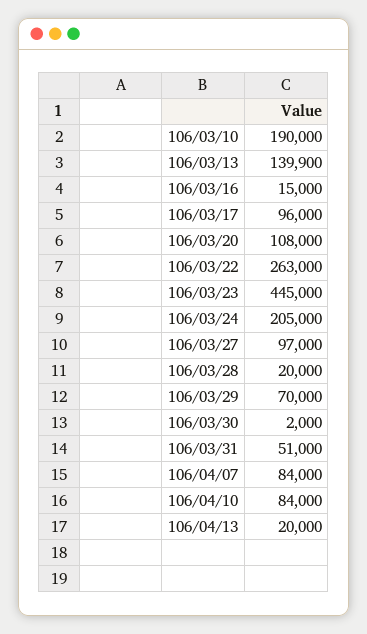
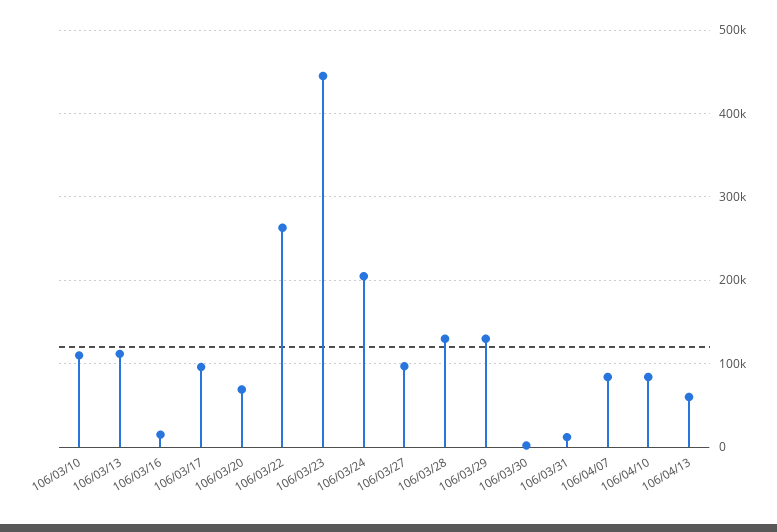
106/03/10: 190000 -> 110000
106/03/13: 139900 -> 110000
106/03/20: 108000 -> 70000
106/03/28: 20000 -> 130000
106/03/29: 70000 -> 130000
106/03/31: 51000 -> 10000
106/04/13: 20000 -> 60000

